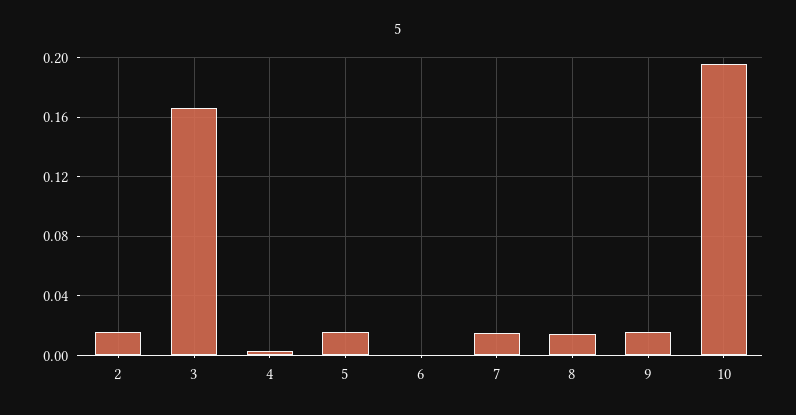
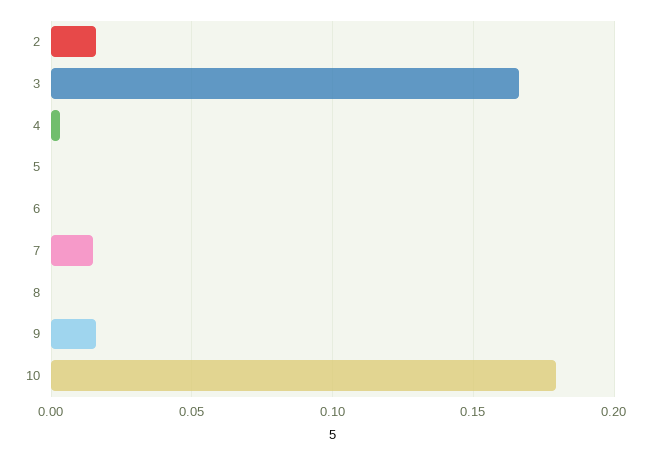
5: 0.015 -> 0
8: 0.015 -> 0
10: 0.195 -> 0.18

